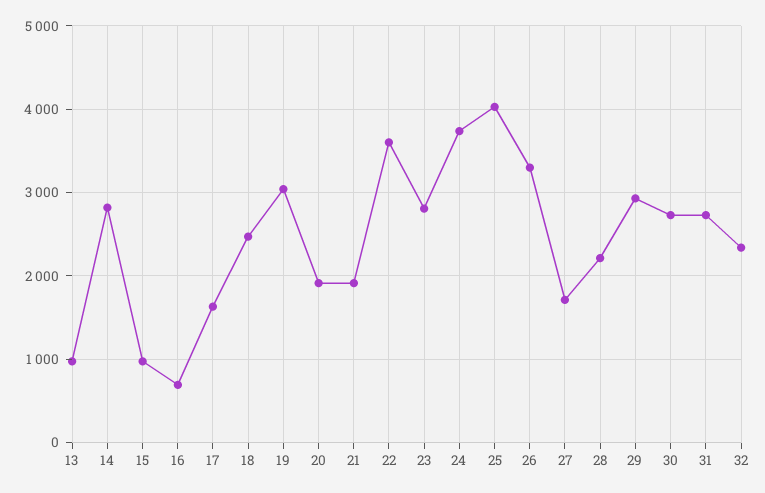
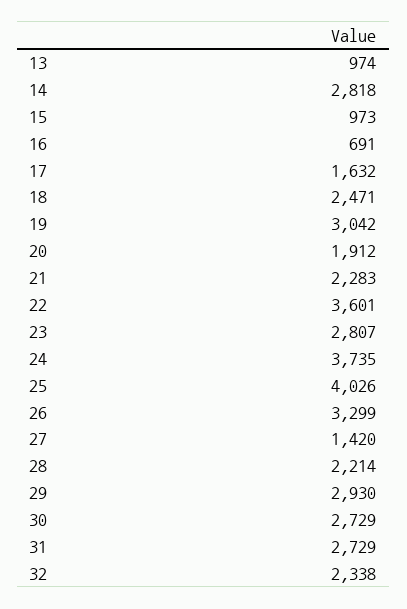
21: 1900 -> 2283
27: 1700 -> 1420

